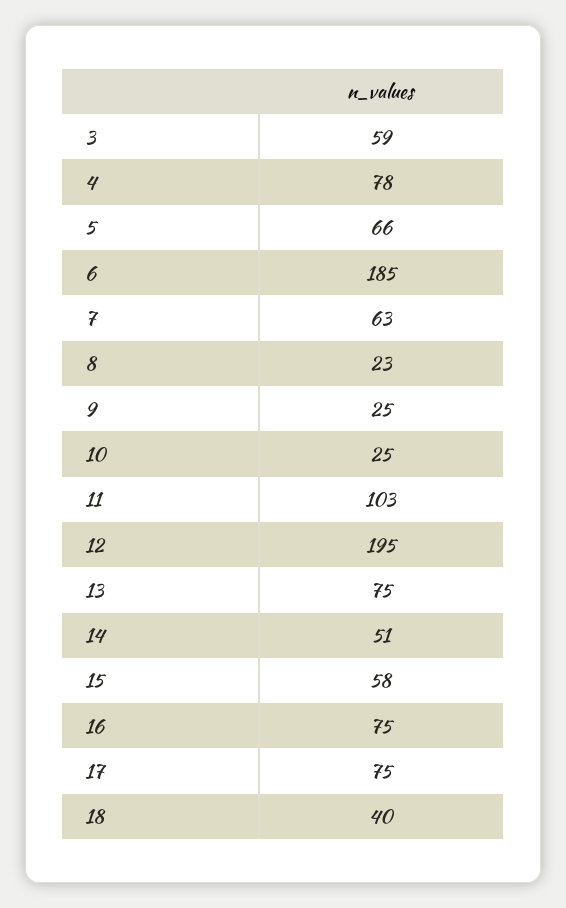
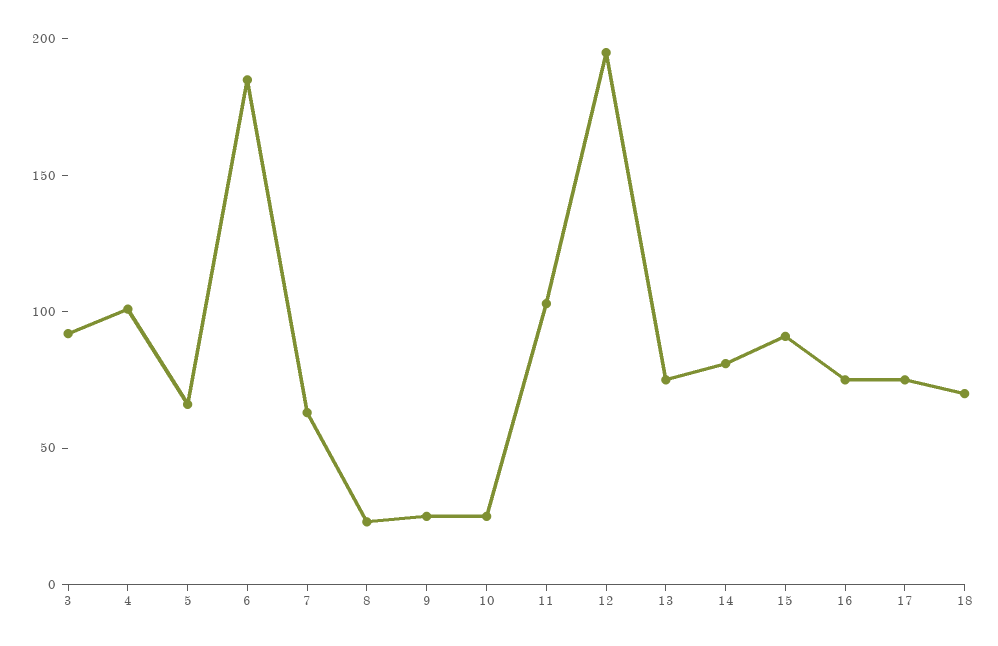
3: 59 -> 90
4: 78 -> 100
14: 51 -> 80
15: 58 -> 90
18: 40 -> 70

